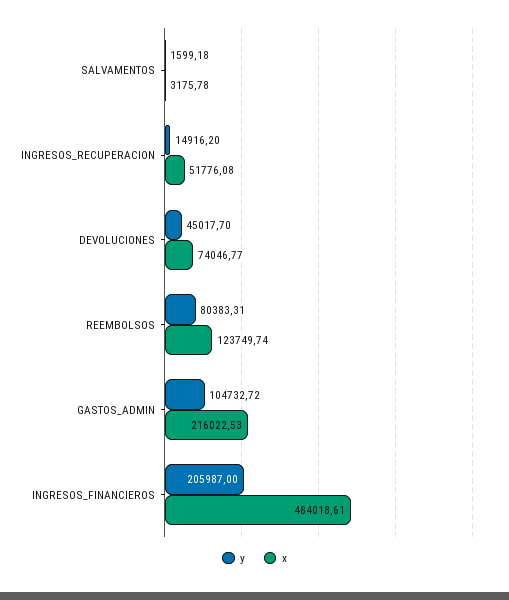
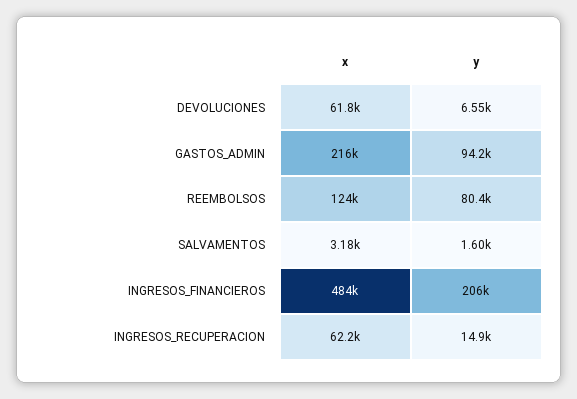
x, INGRESOS_RECUPERACION: 51776.08 -> 62200
y, DEVOLUCIONES: 45017.7 -> 6550
x, DEVOLUCIONES: 74046.77 -> 61800
y, GASTOS_ADMIN: 104732.72 -> 94200

